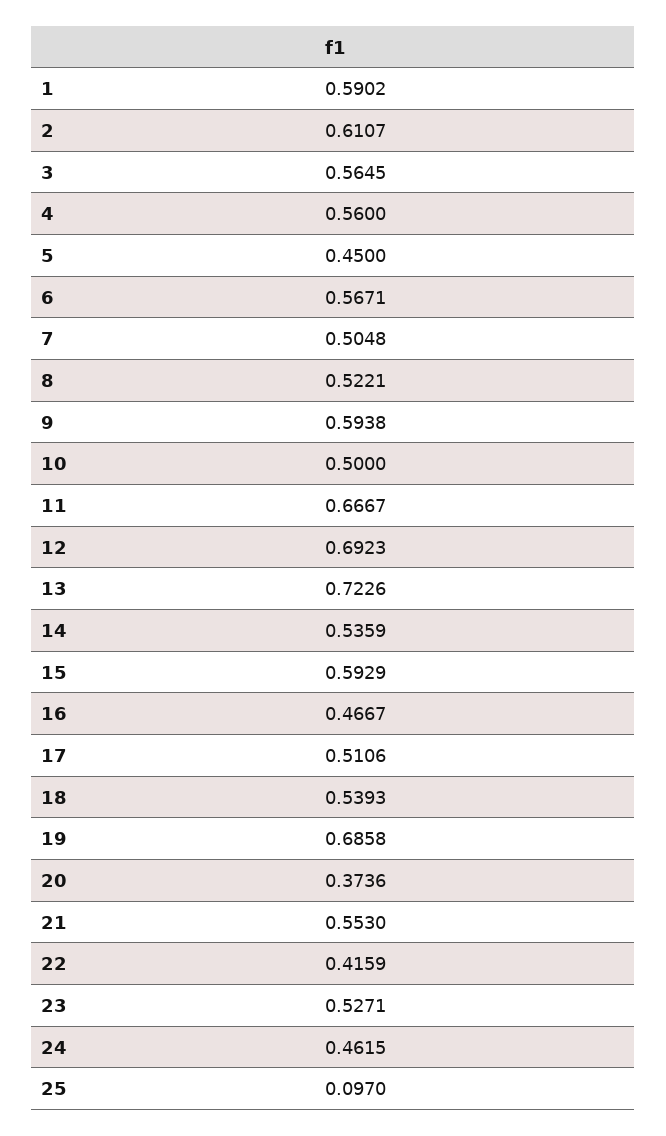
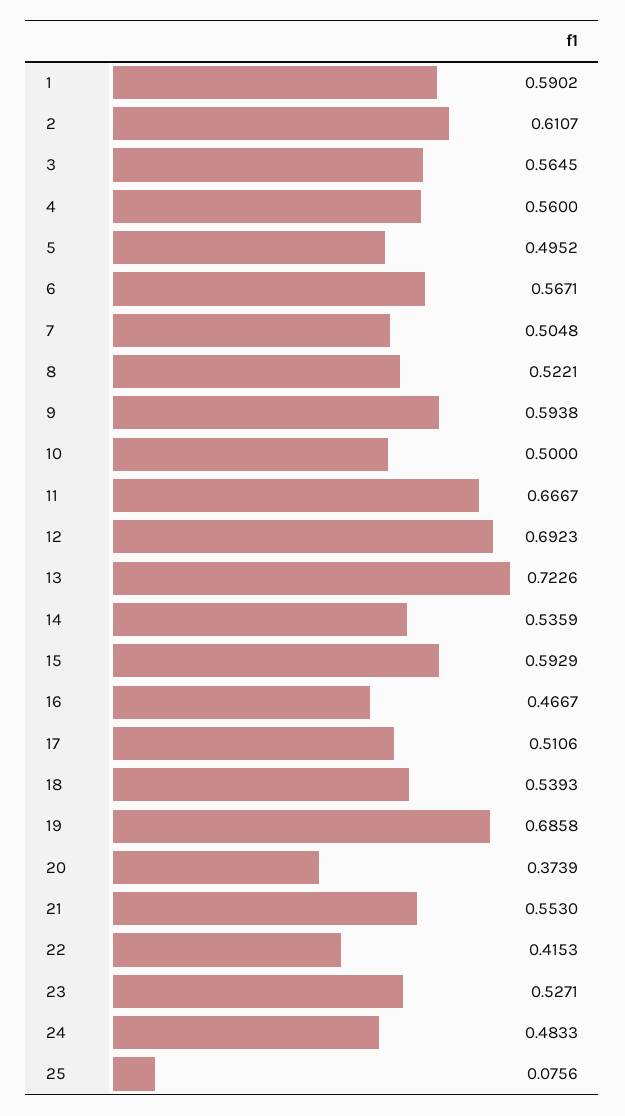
5: 0.45 -> 0.4952
20: 0.3736 -> 0.3739
22: 0.4159 -> 0.4153
24: 0.4615 -> 0.4833
25: 0.097 -> 0.0756

